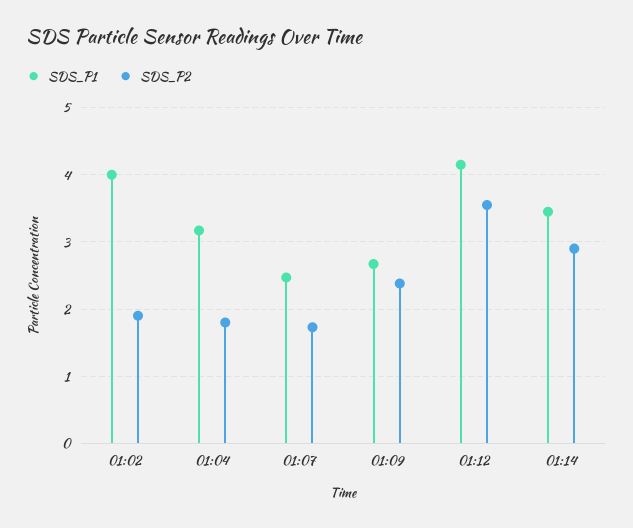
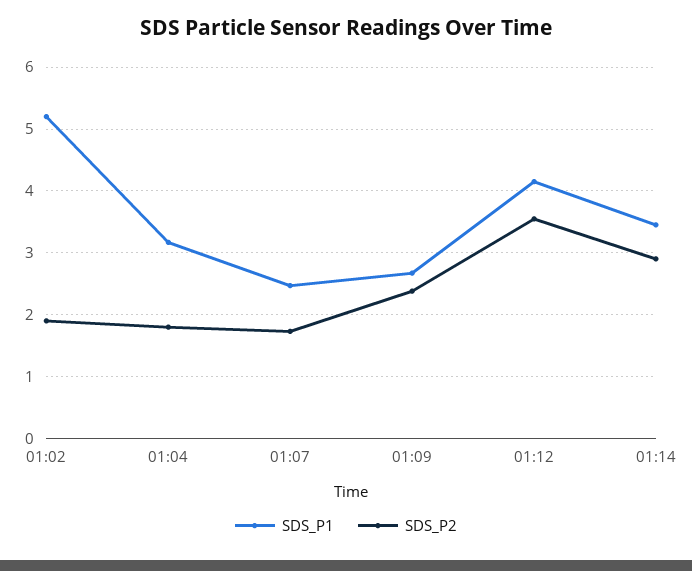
SDS_P1, 01:02: 4 -> 5.2

